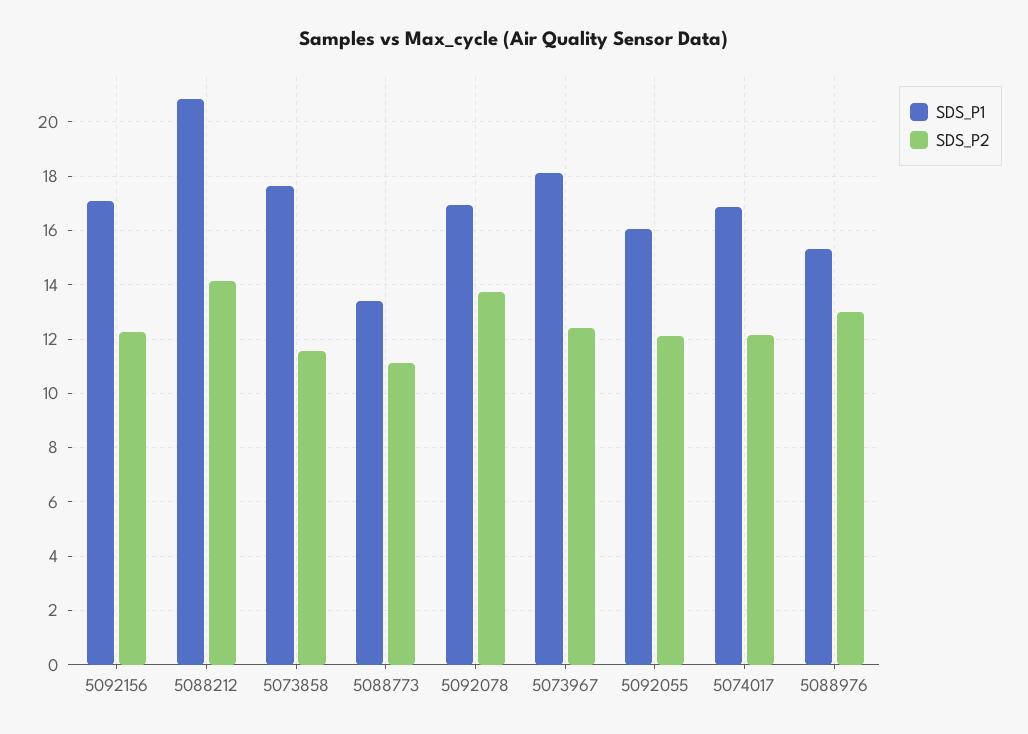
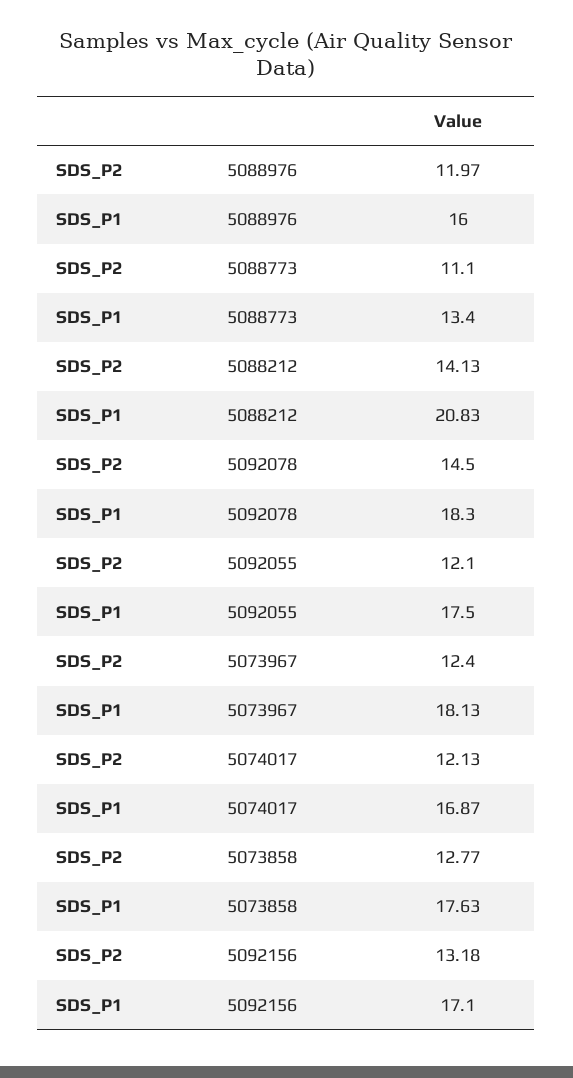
SDS_P2, 5092156: 12.25 -> 13.18
SDS_P2, 5073858: 11.5 -> 12.77
SDS_P1, 5092078: 17 -> 18.3
SDS_P2, 5092078: 13.75 -> 14.5
SDS_P1, 5092055: 16 -> 17.5
SDS_P1, 5088976: 15.25 -> 16
SDS_P2, 5088976: 13 -> 11.97

